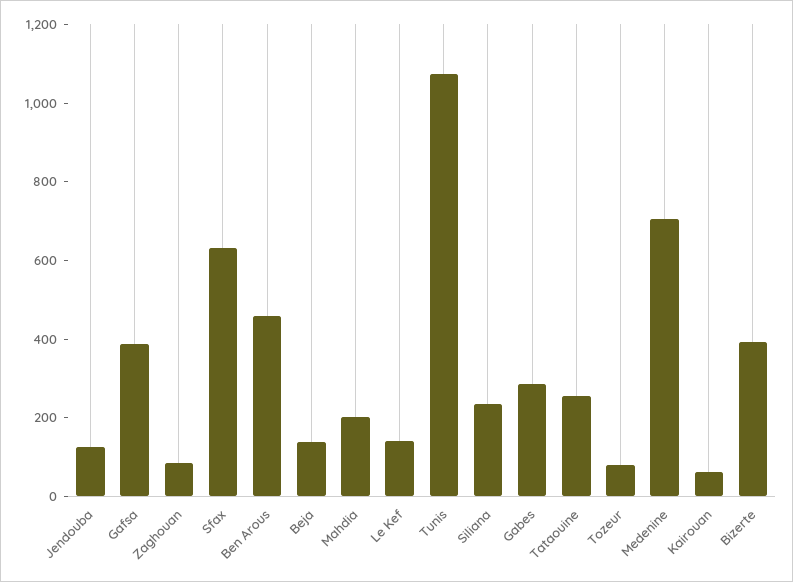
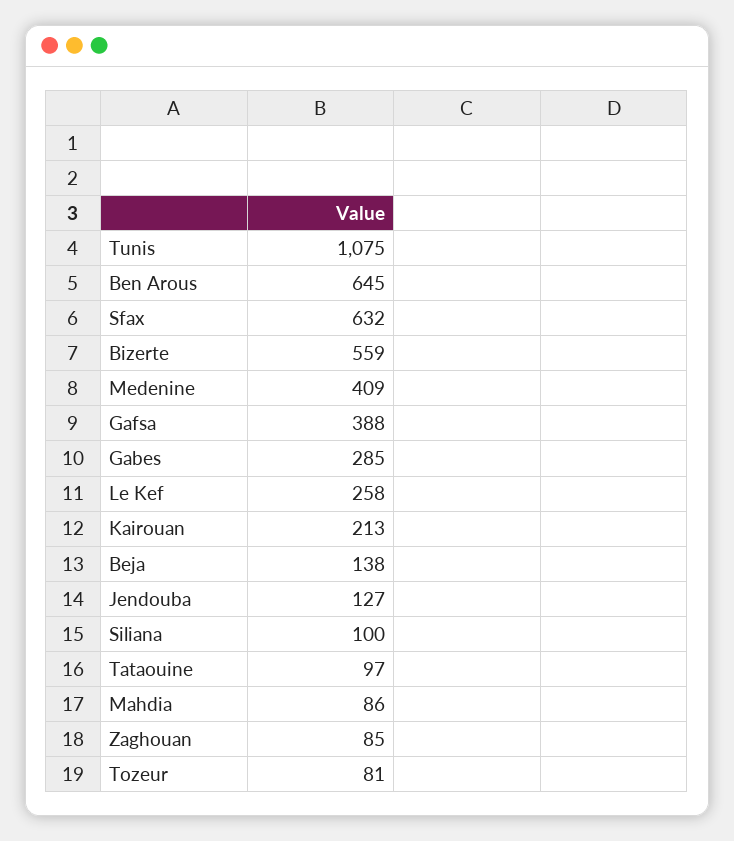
Ben Arous: 450 -> 645
Mahdia: 200 -> 86
Le Kef: 150 -> 258
Siliana: 250 -> 100
Tataouine: 250 -> 97
Medenine: 700 -> 409
Kairouan: 50 -> 213
Bizerte: 400 -> 559

